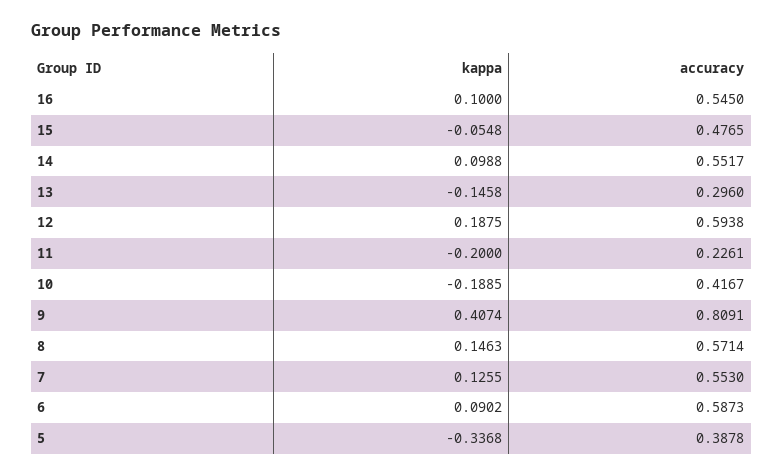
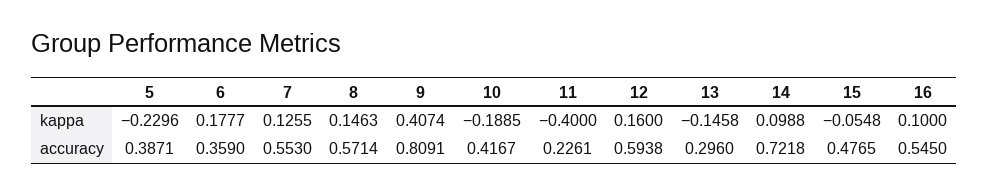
accuracy, 14: 0.5517 -> 0.7218
kappa, 12: 0.1875 -> 0.16
kappa, 11: -0.2 -> -0.4
kappa, 6: 0.0902 -> 0.1777
accuracy, 6: 0.5873 -> 0.359
kappa, 5: -0.3368 -> -0.2296
accuracy, 5: 0.3878 -> 0.3871

